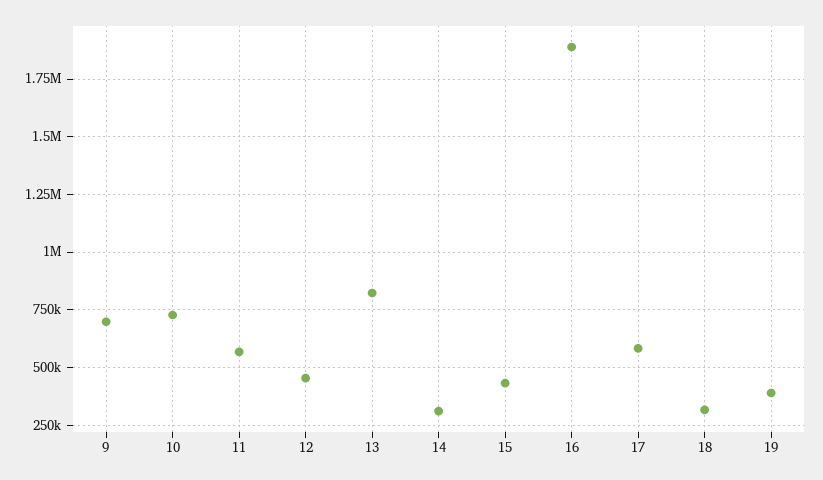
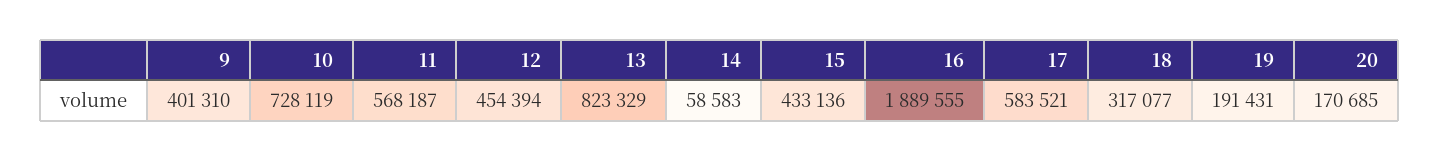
9: 700000 -> 401310
14: 300000 -> 58583
19: 400000 -> 191431
20: none -> 170685

